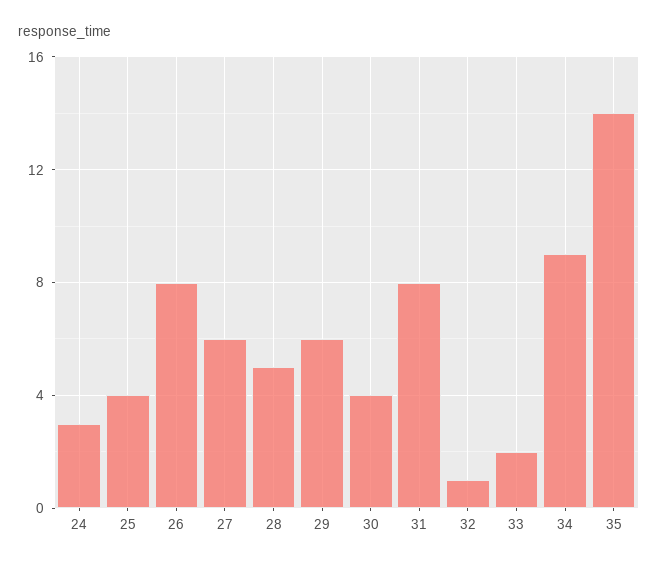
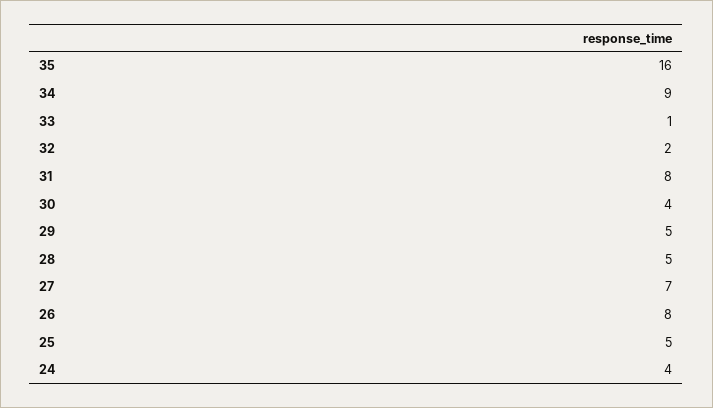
24: 3 -> 4
25: 4 -> 5
27: 6 -> 7
29: 6 -> 5
32: 1 -> 2
33: 2 -> 1
35: 14 -> 16

